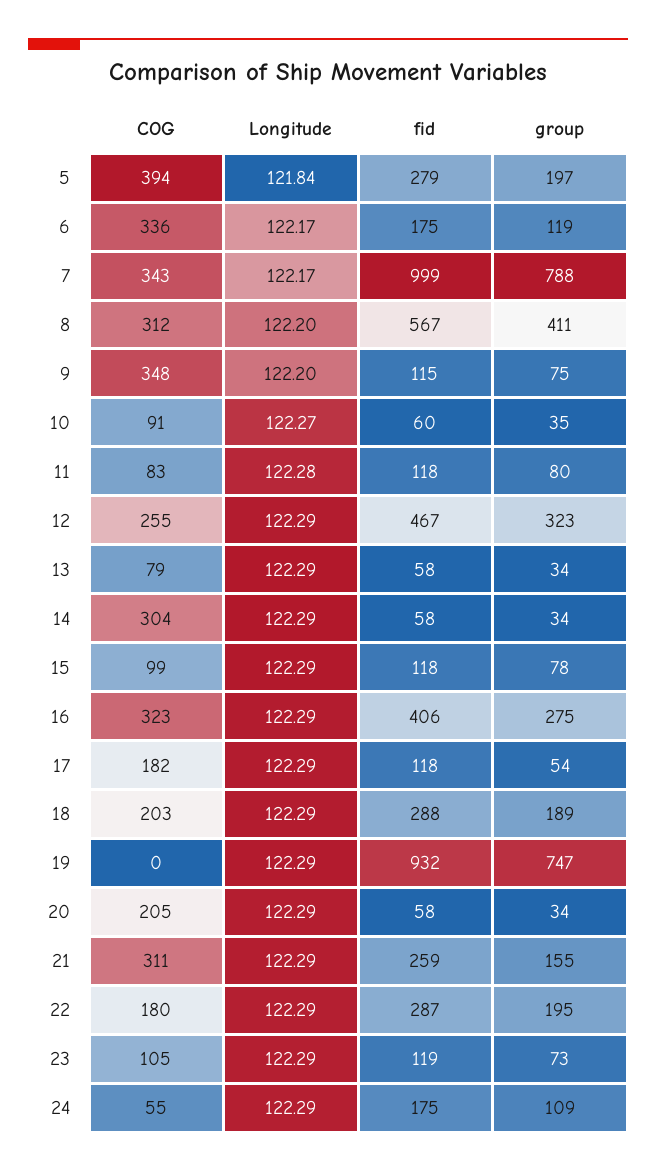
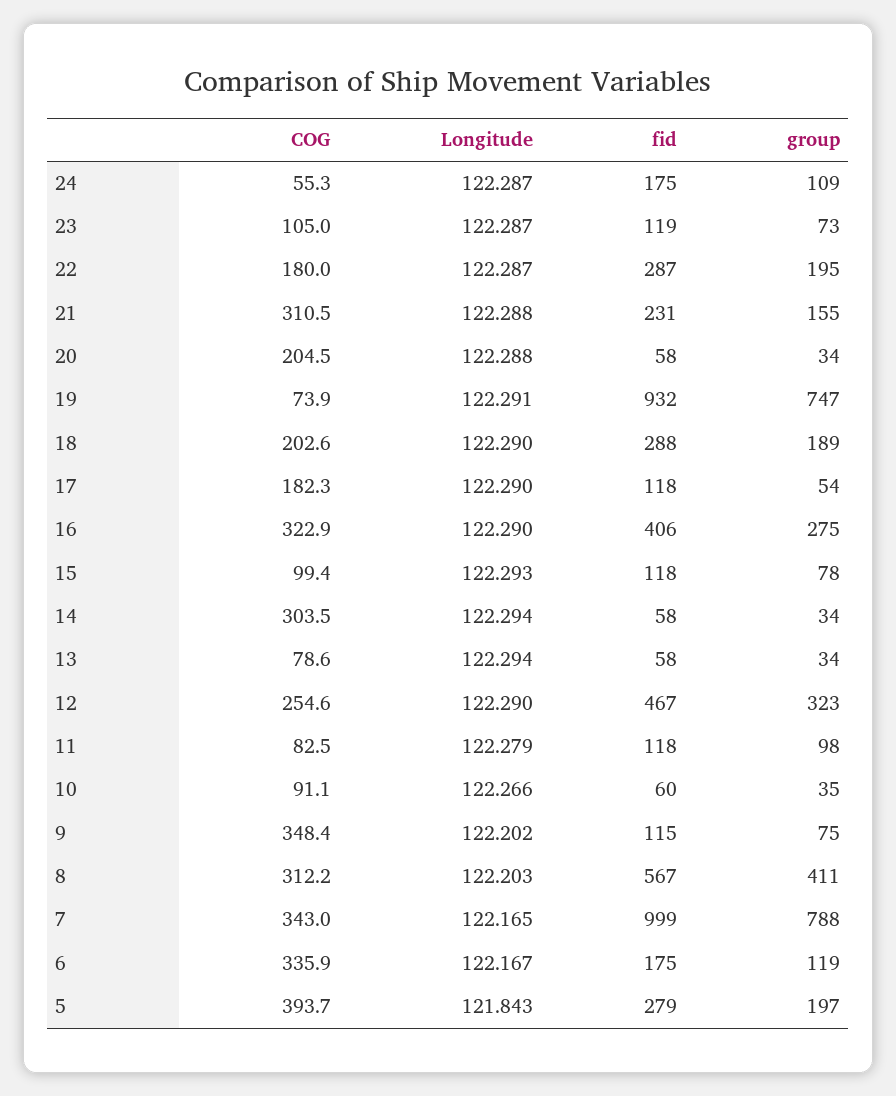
group, 11: 80 -> 98
COG, 19: 0 -> 73.9
fid, 21: 259 -> 231

